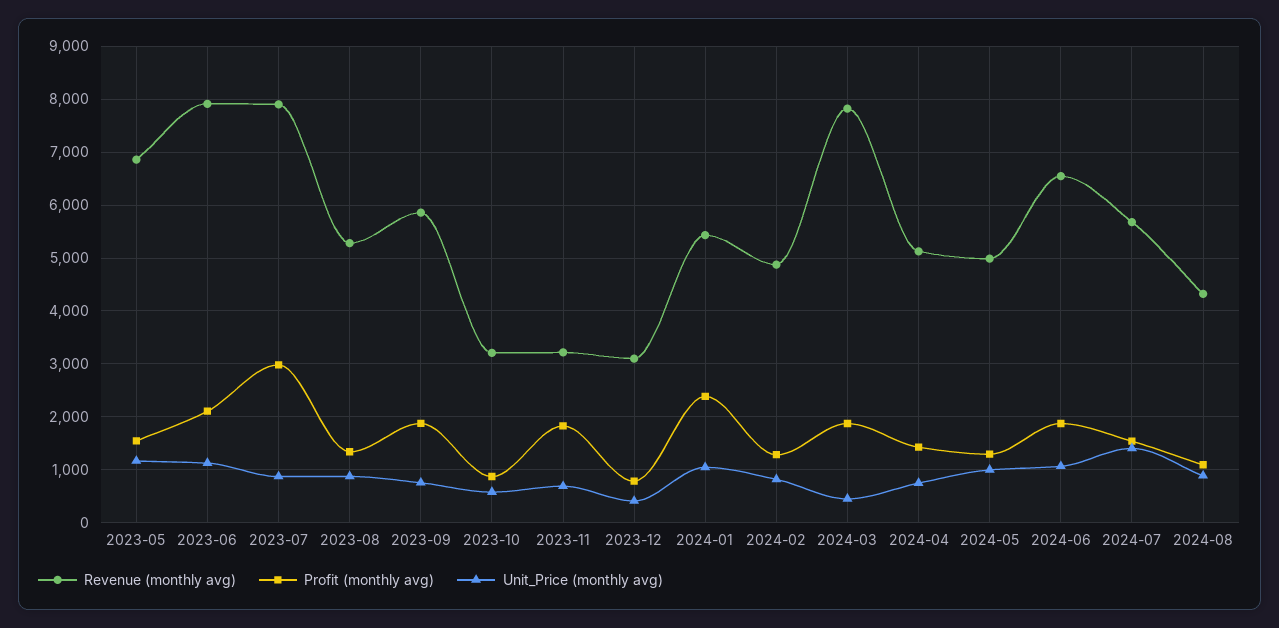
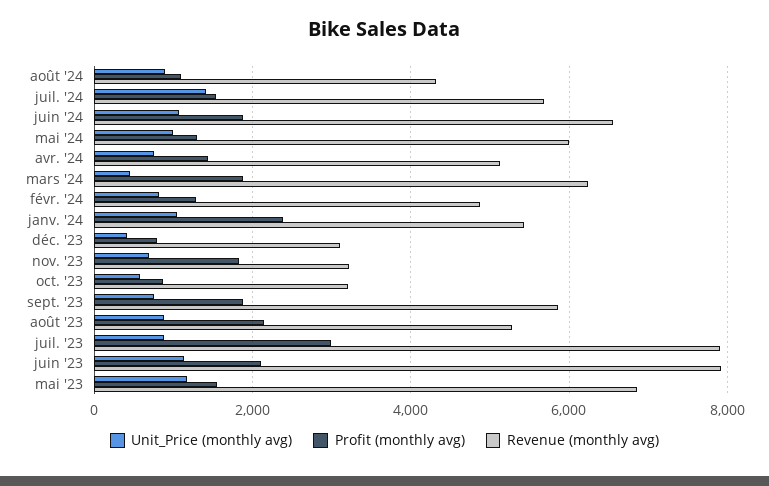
Profit (monthly avg), 2023-08: 1400 -> 2200
Revenue (monthly avg), 2024-03: 7800 -> 6200
Revenue (monthly avg), 2024-05: 5000 -> 6000

